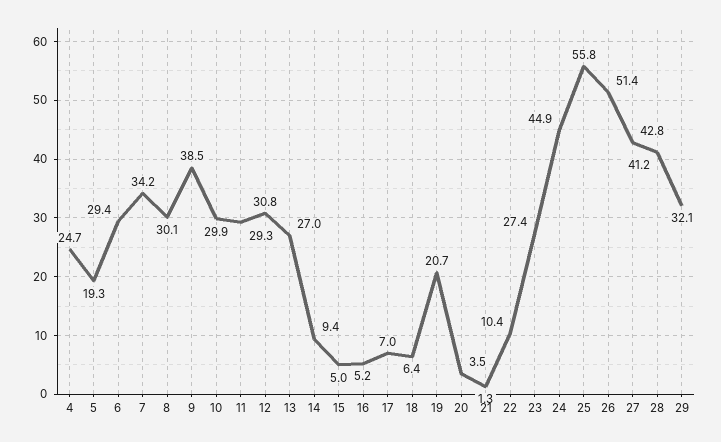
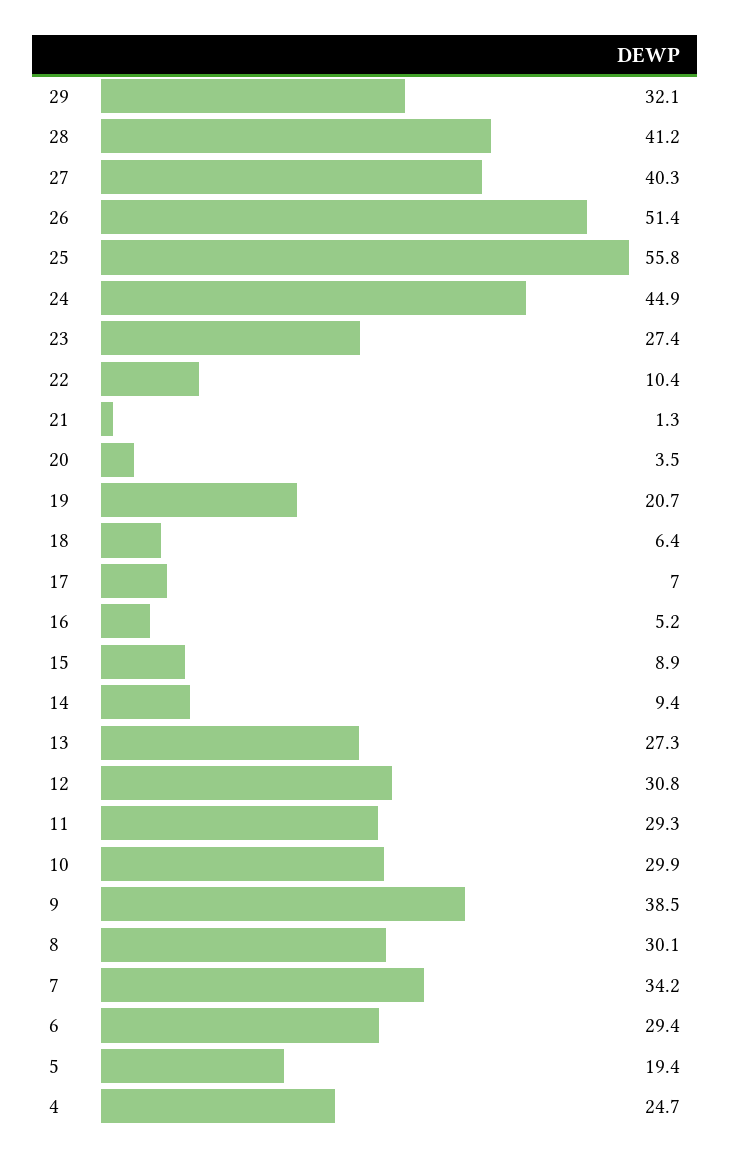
5: 19.3 -> 19.4
13: 27 -> 27.3
15: 5 -> 8.9
27: 42.8 -> 40.3

